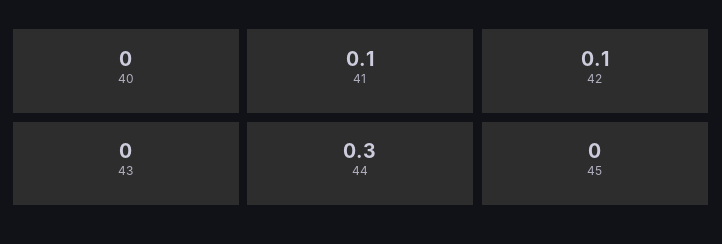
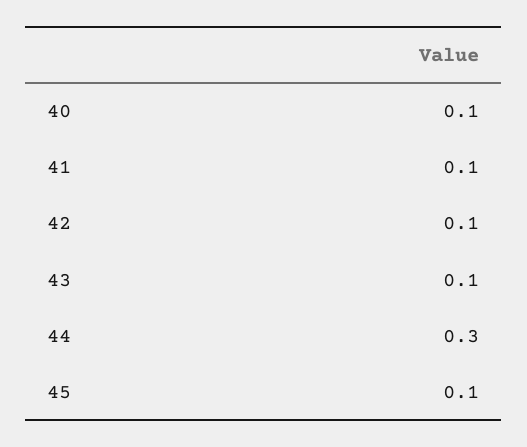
40: 0 -> 0.1
43: 0 -> 0.1
45: 0 -> 0.1

